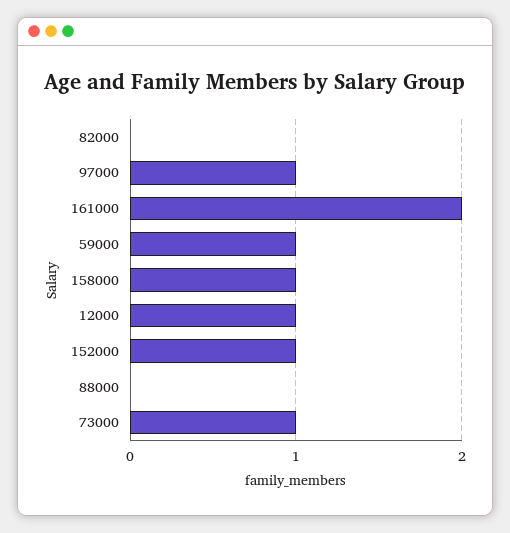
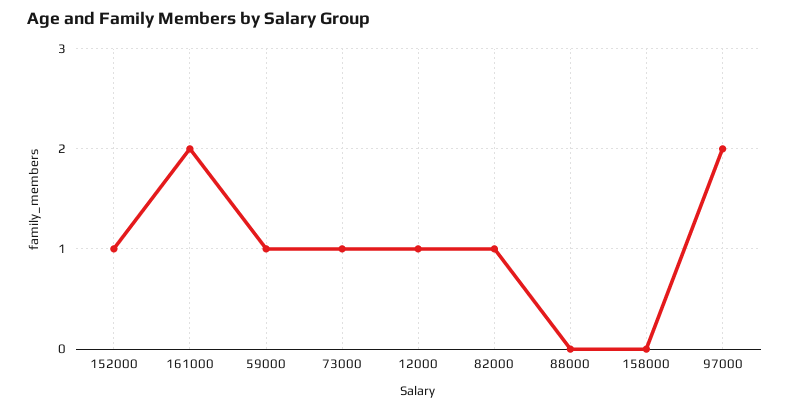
82000: 0 -> 1
97000: 1 -> 2
158000: 1 -> 0

